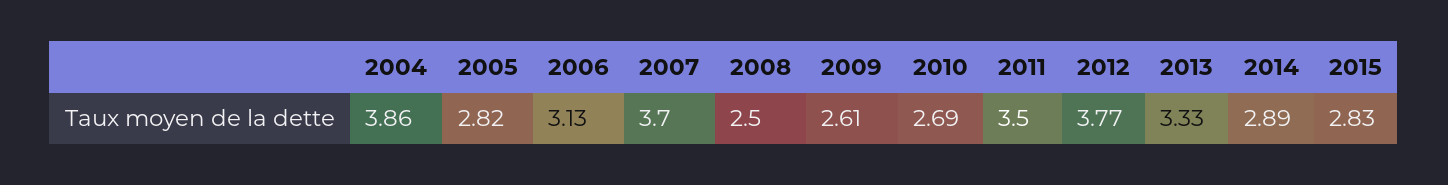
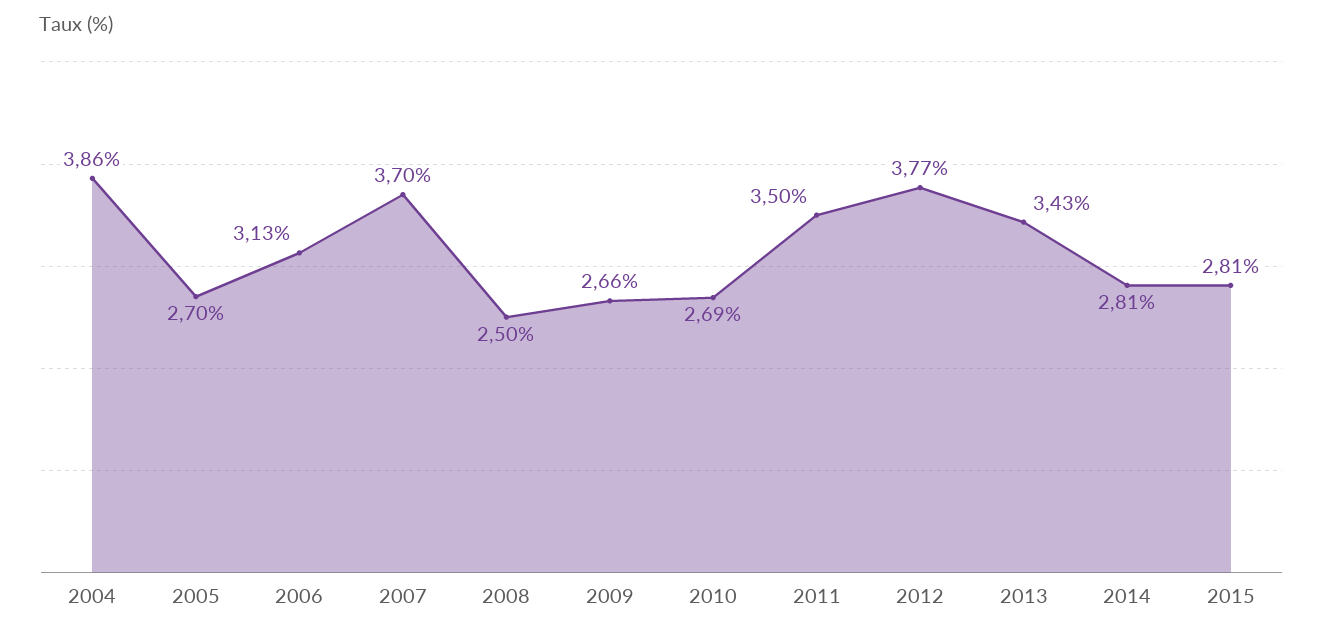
2005: 2.82 -> 2.7
2009: 2.61 -> 2.66
2013: 3.33 -> 3.43
2014: 2.89 -> 2.81
2015: 2.83 -> 2.81

